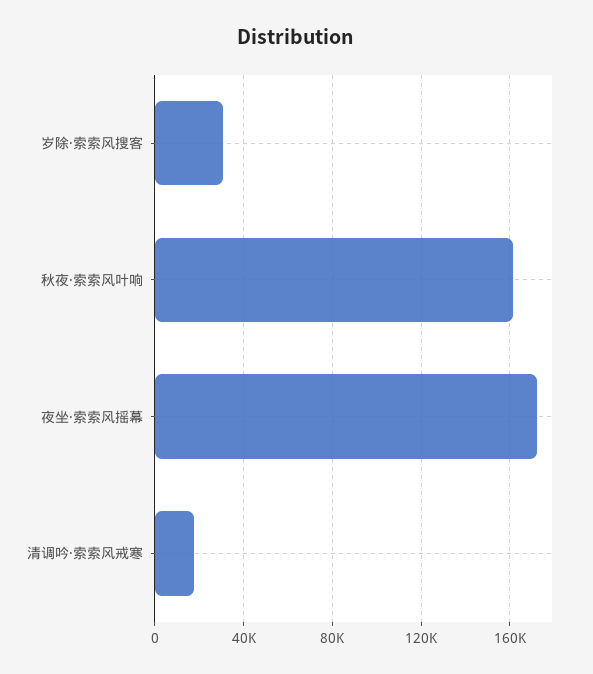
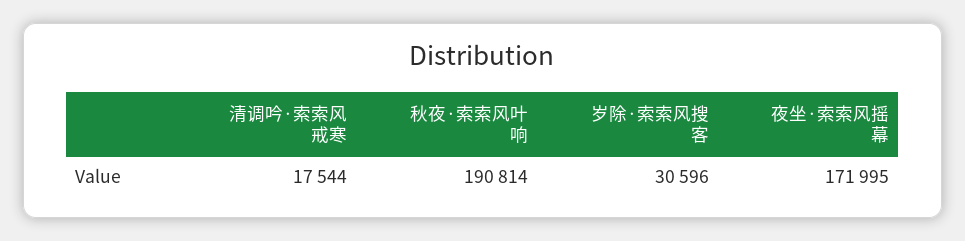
秋夜·索索风叶响: 160000 -> 190814

